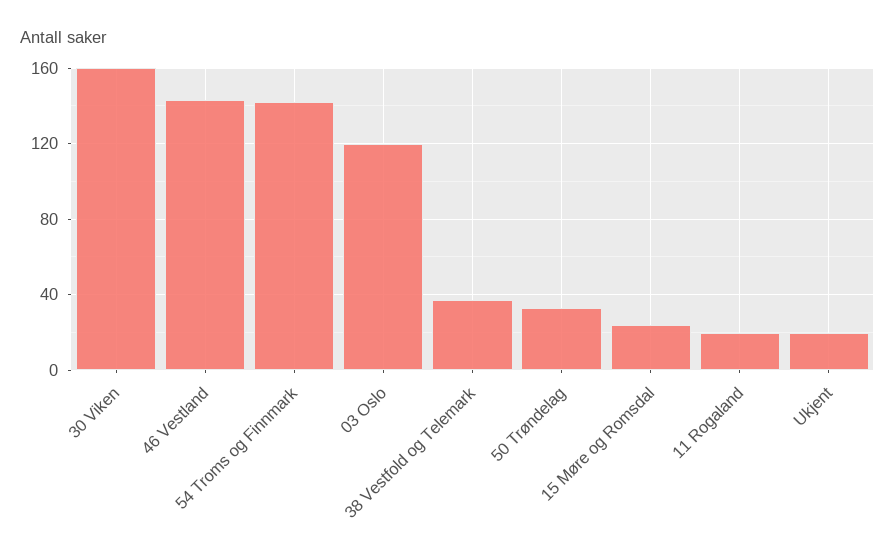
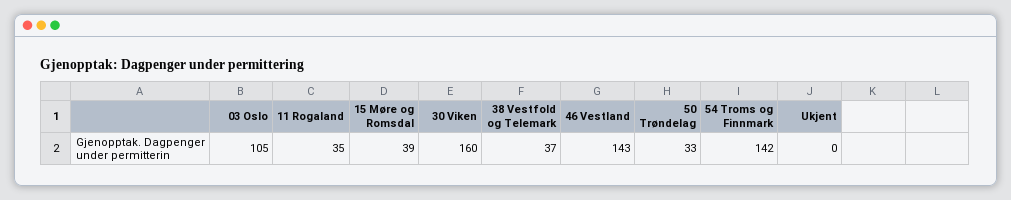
03 Oslo: 120 -> 105
15 Møre og Romsdal: 25 -> 39
11 Rogaland: 20 -> 35
Ukjent: 20 -> 0

